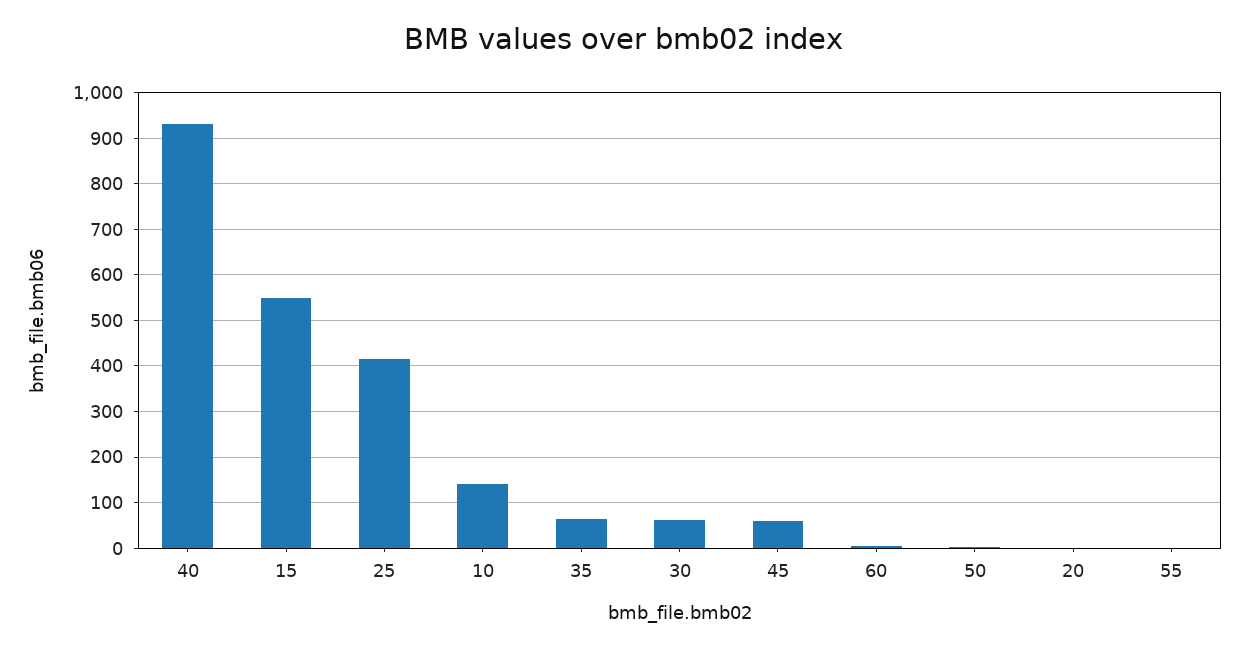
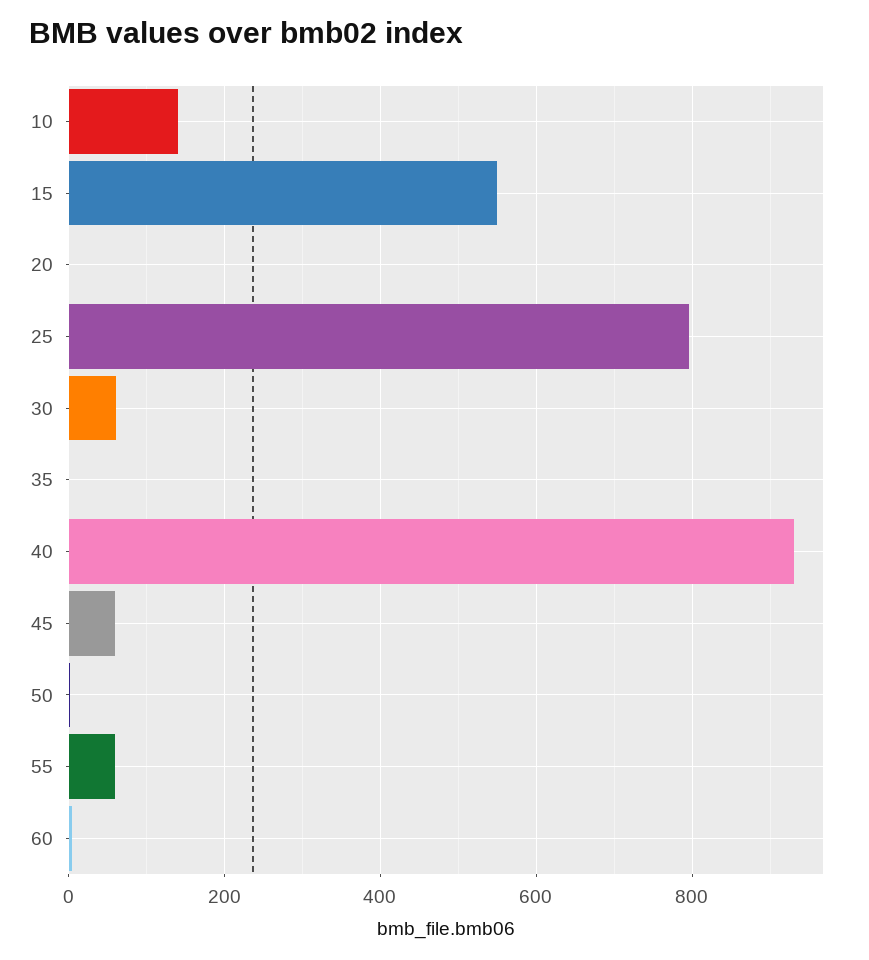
25: 420 -> 800
35: 60 -> 0
55: 0 -> 60

